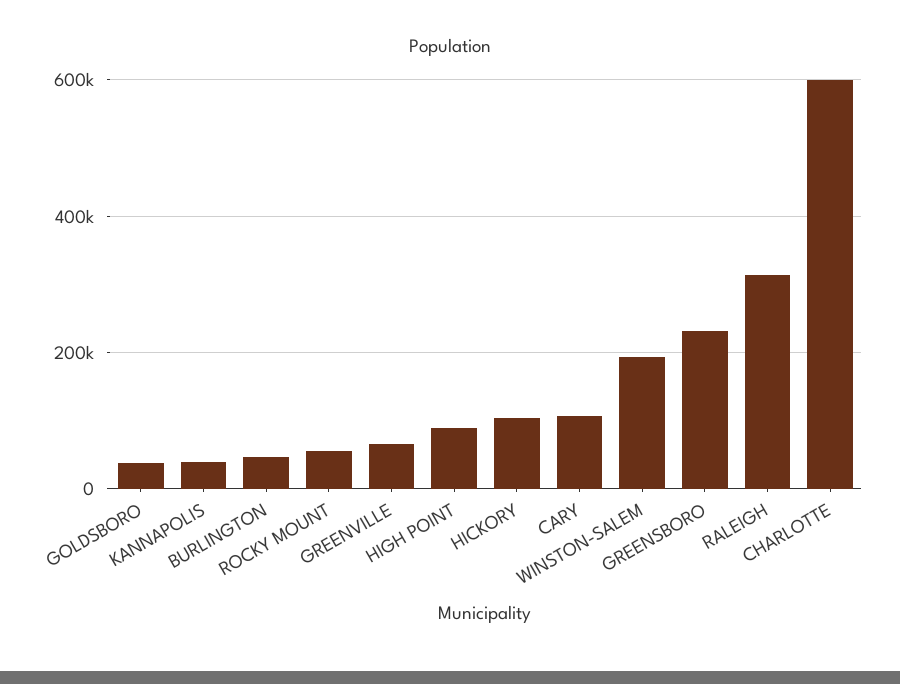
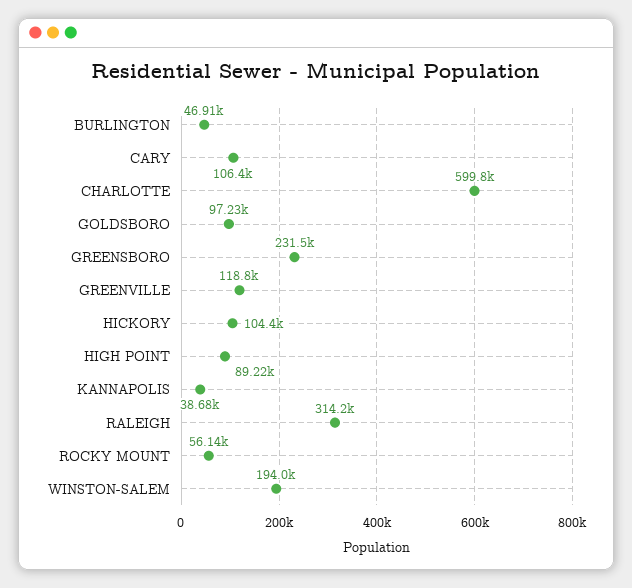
GOLDSBORO: 40000 -> 97230
GREENVILLE: 60000 -> 118800

